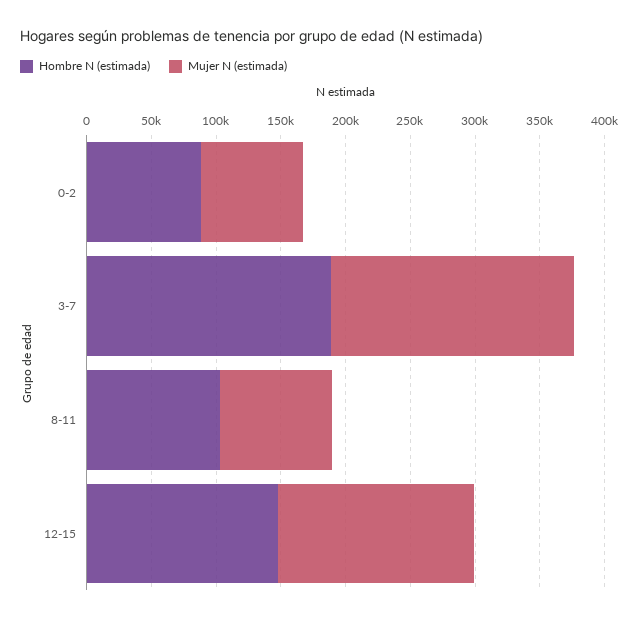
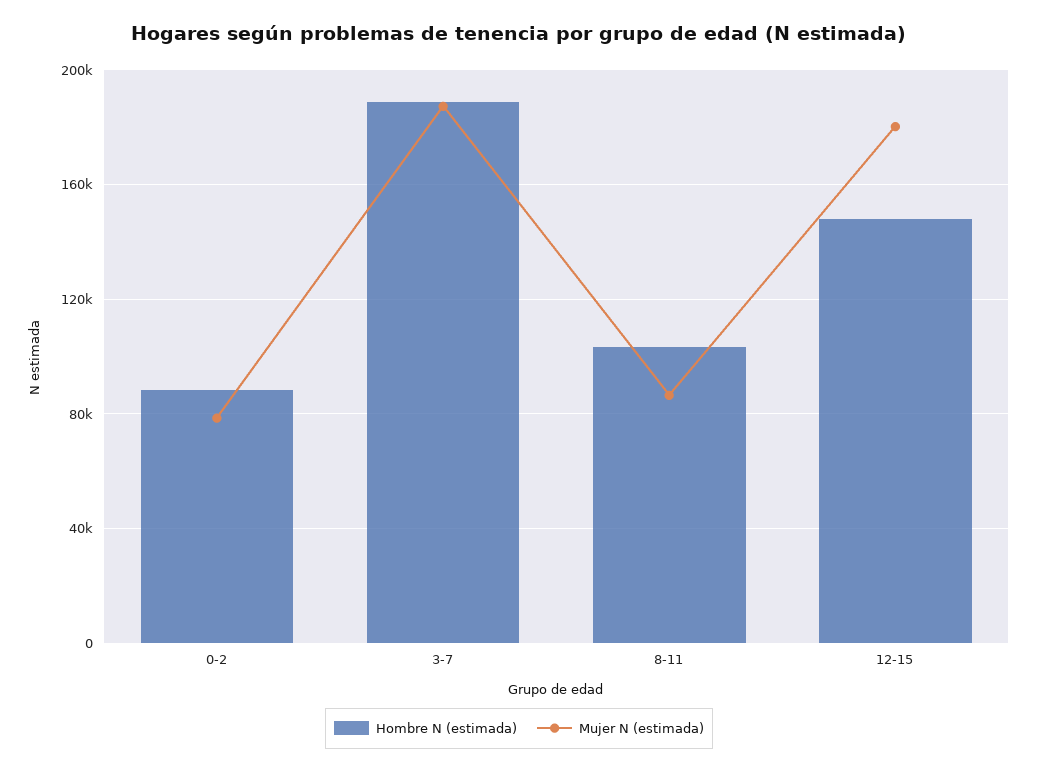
Mujer N (estimada), 12-15: 150000 -> 180000

